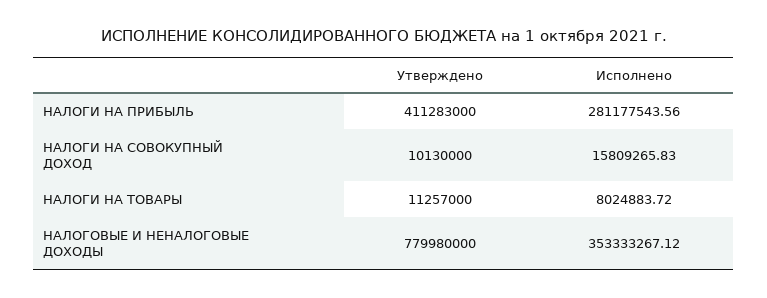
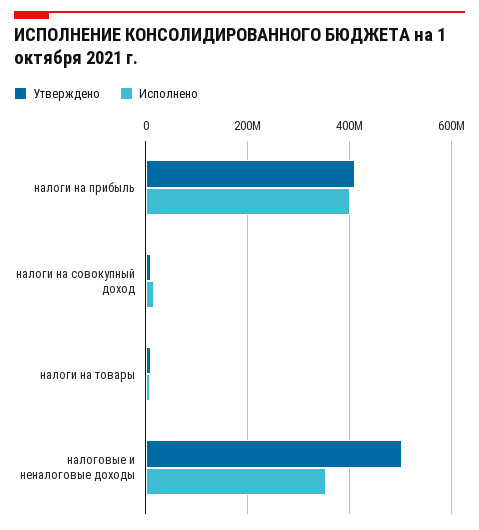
Исполнено, НАЛОГИ НА ПРИБЫЛЬ: 281177543.56 -> 400000000
Утверждено, НАЛОГОВЫЕ И НЕНАЛОГОВЫЕ ДОХОДЫ: 779980000 -> 500000000

